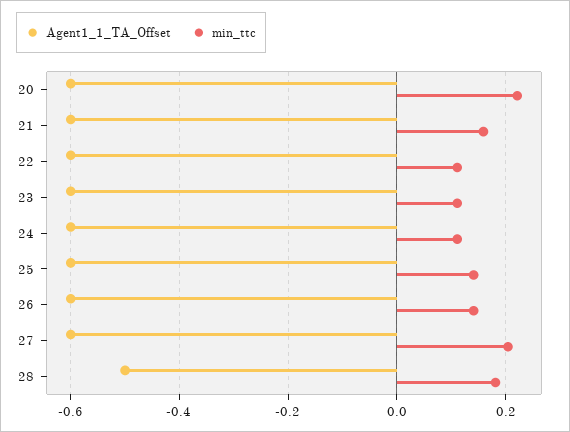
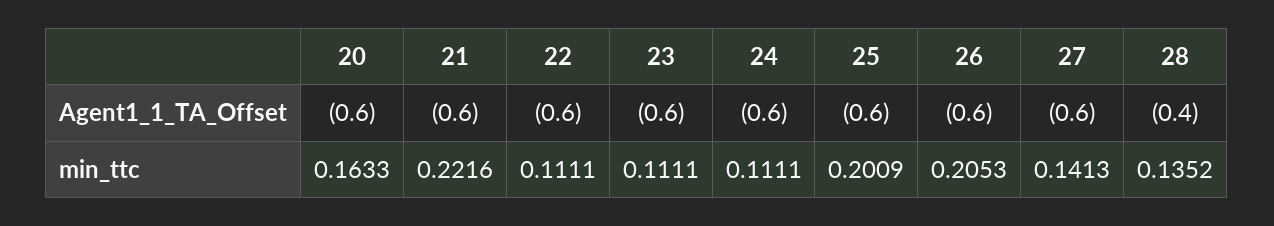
min_ttc, 20: 0.22 -> 0.1633
min_ttc, 21: 0.16 -> 0.2216
min_ttc, 25: 0.14 -> 0.2009
min_ttc, 26: 0.14 -> 0.2053
min_ttc, 27: 0.2 -> 0.1413
Agent1_1_TA_Offset, 28: -0.5 -> -0.4
min_ttc, 28: 0.18 -> 0.1352

